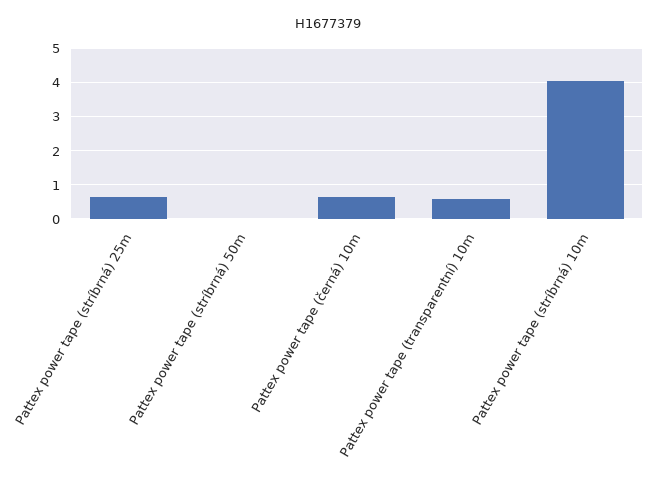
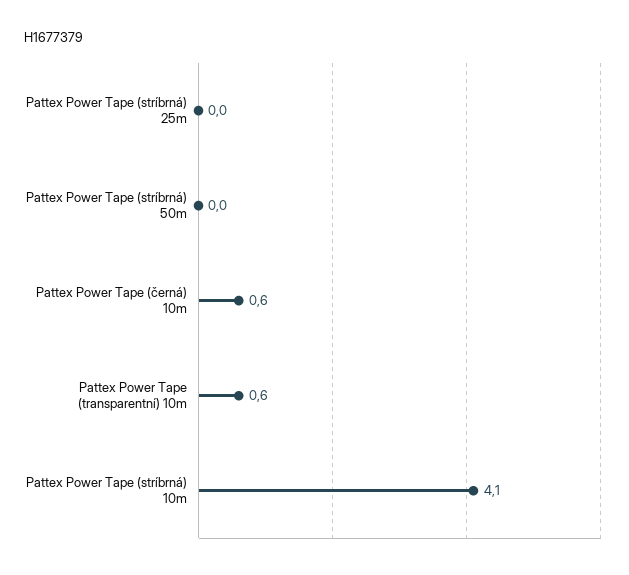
Pattex power tape (stríbrná) 25m: 0.6 -> 0

